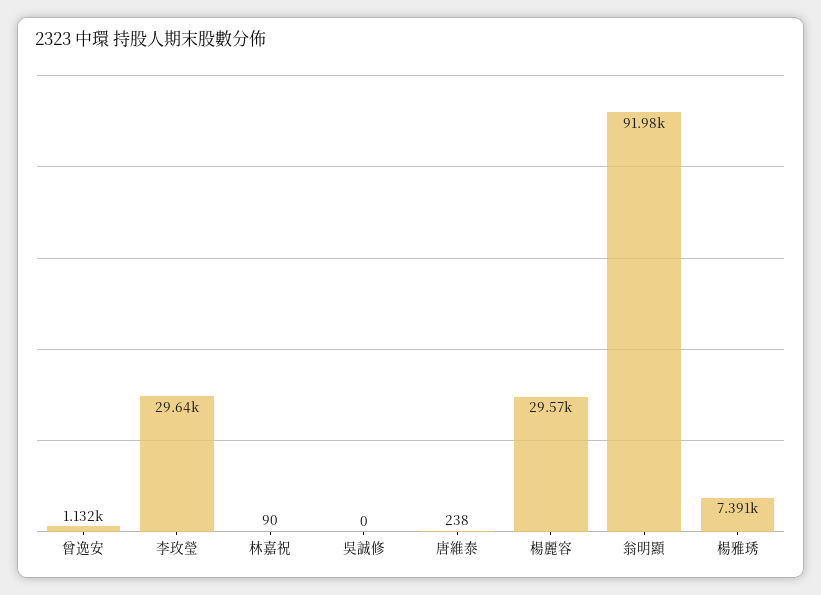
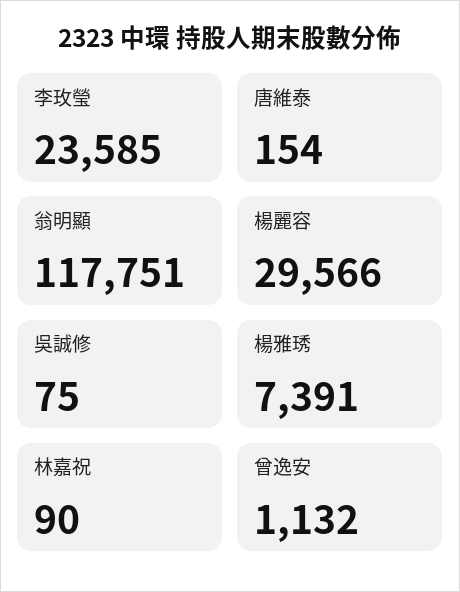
李玫瑩: 29640 -> 23585
吳誠修: 0 -> 75
唐維泰: 238 -> 154
翁明顯: 91980 -> 117751

